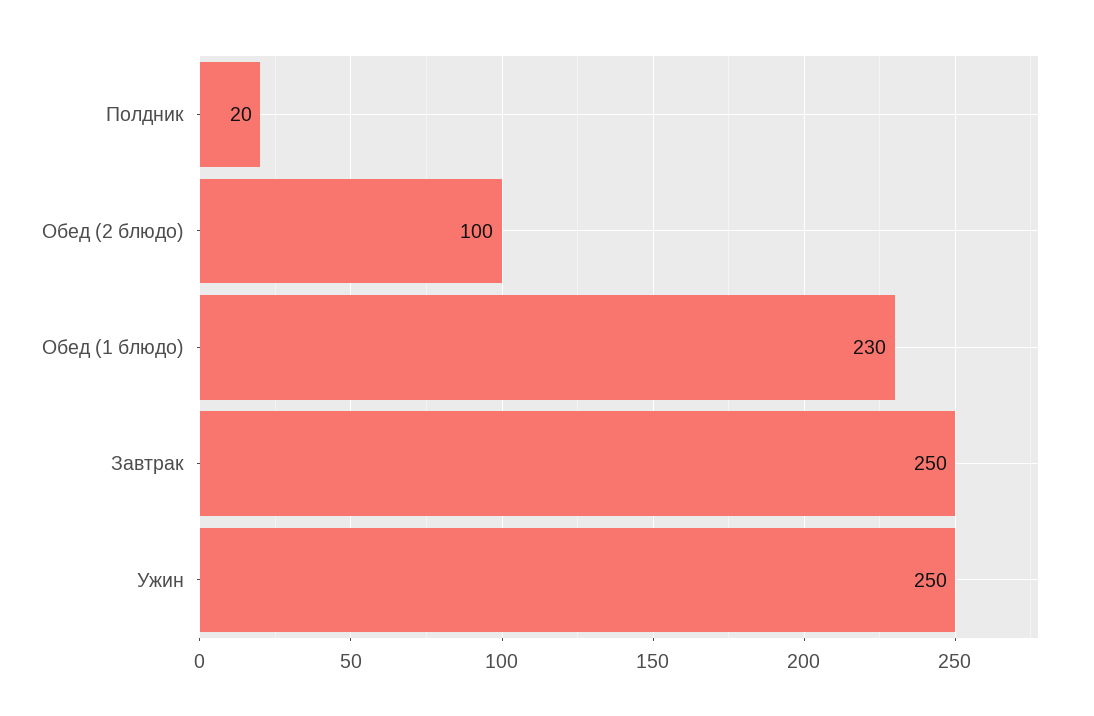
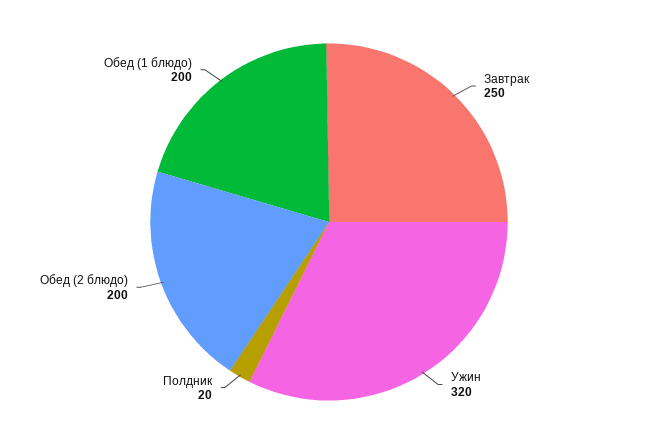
Обед (2 блюдо): 100 -> 200
Обед (1 блюдо): 230 -> 200
Ужин: 250 -> 320

